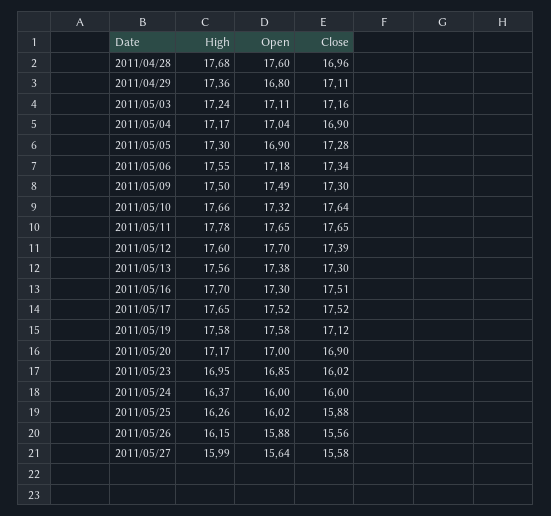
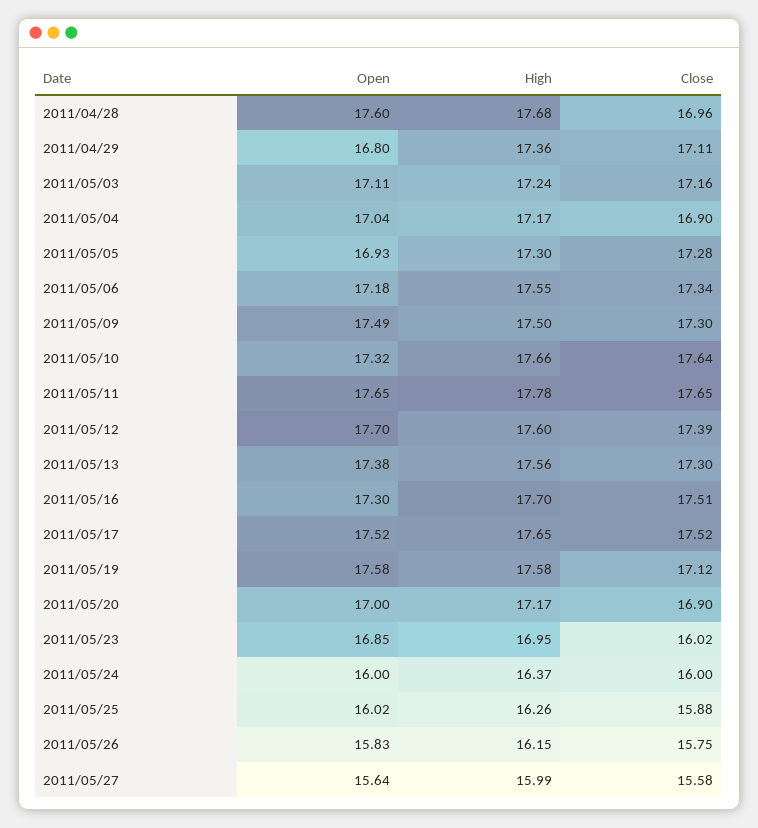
Open, 2011/05/05: 16.9 -> 16.93
Open, 2011/05/26: 15.88 -> 15.83
Close, 2011/05/26: 15.56 -> 15.75

